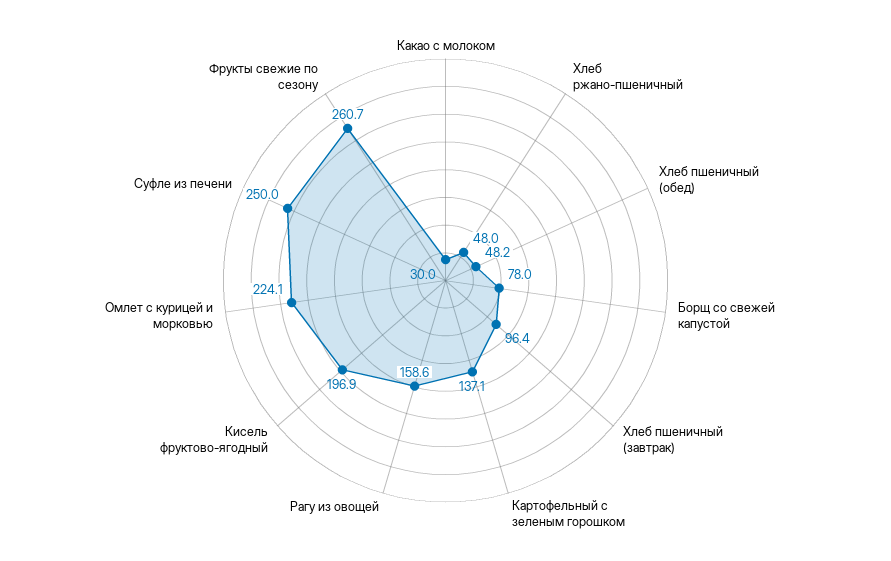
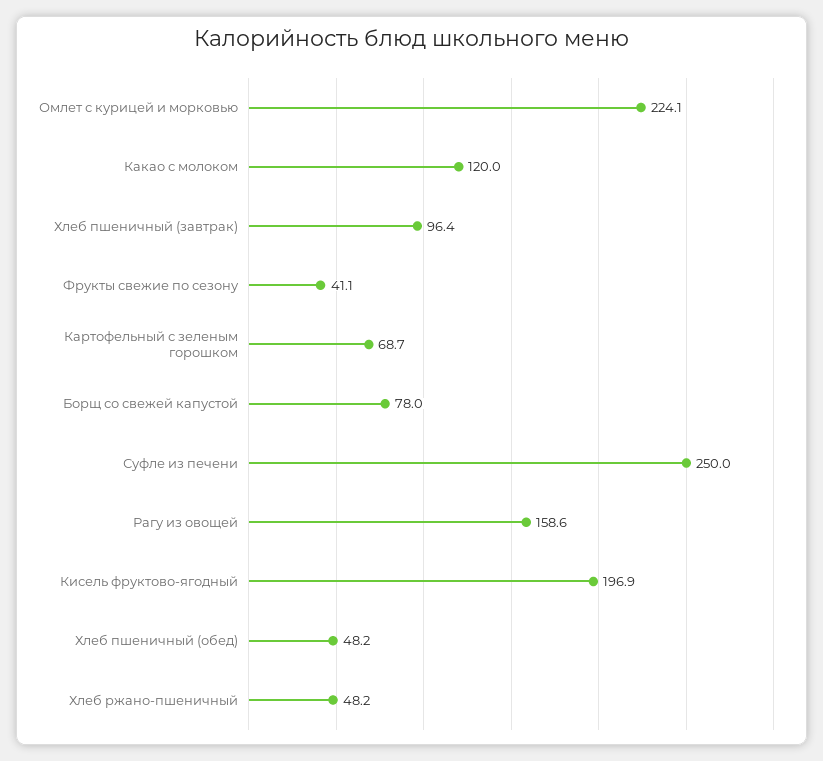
Какао с молоком: 30 -> 120
Хлеб ржано-пшеничный: 48 -> 48.2
Картофельный с зеленым горошком: 137.1 -> 68.7
Фрукты свежие по сезону: 260.7 -> 41.1

